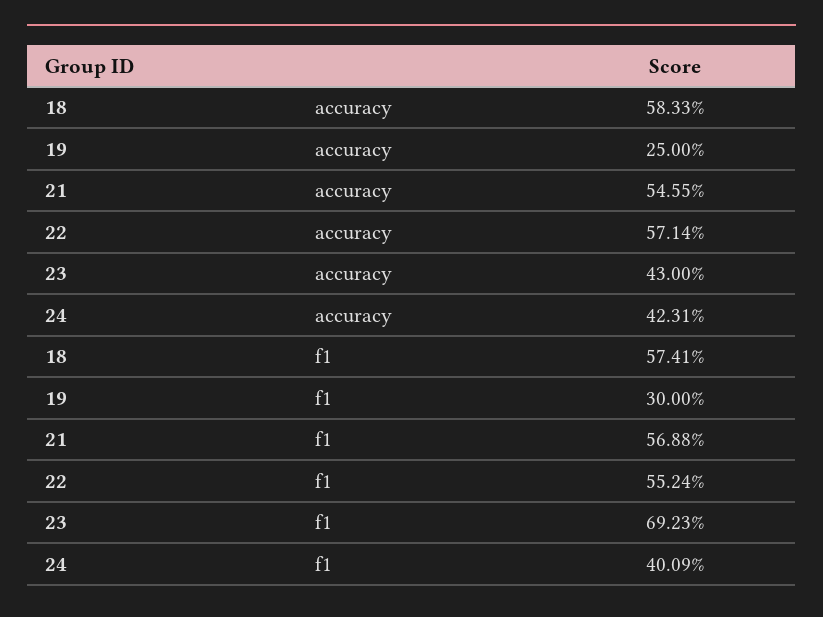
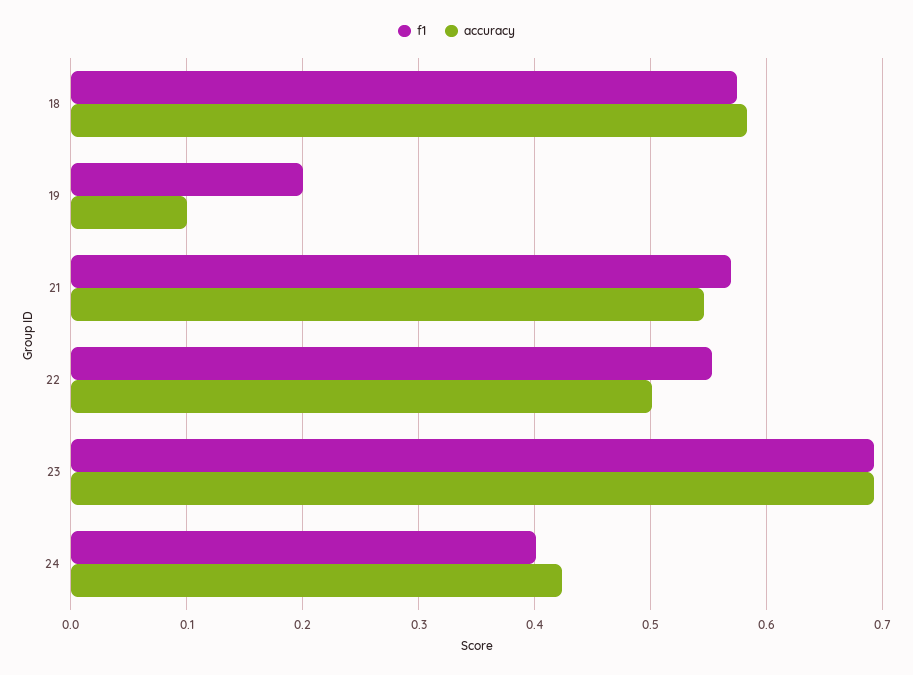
accuracy, 19: 0.25 -> 0.1
accuracy, 22: 0.5714 -> 0.5
accuracy, 23: 0.43 -> 0.69
f1, 19: 0.3 -> 0.2

